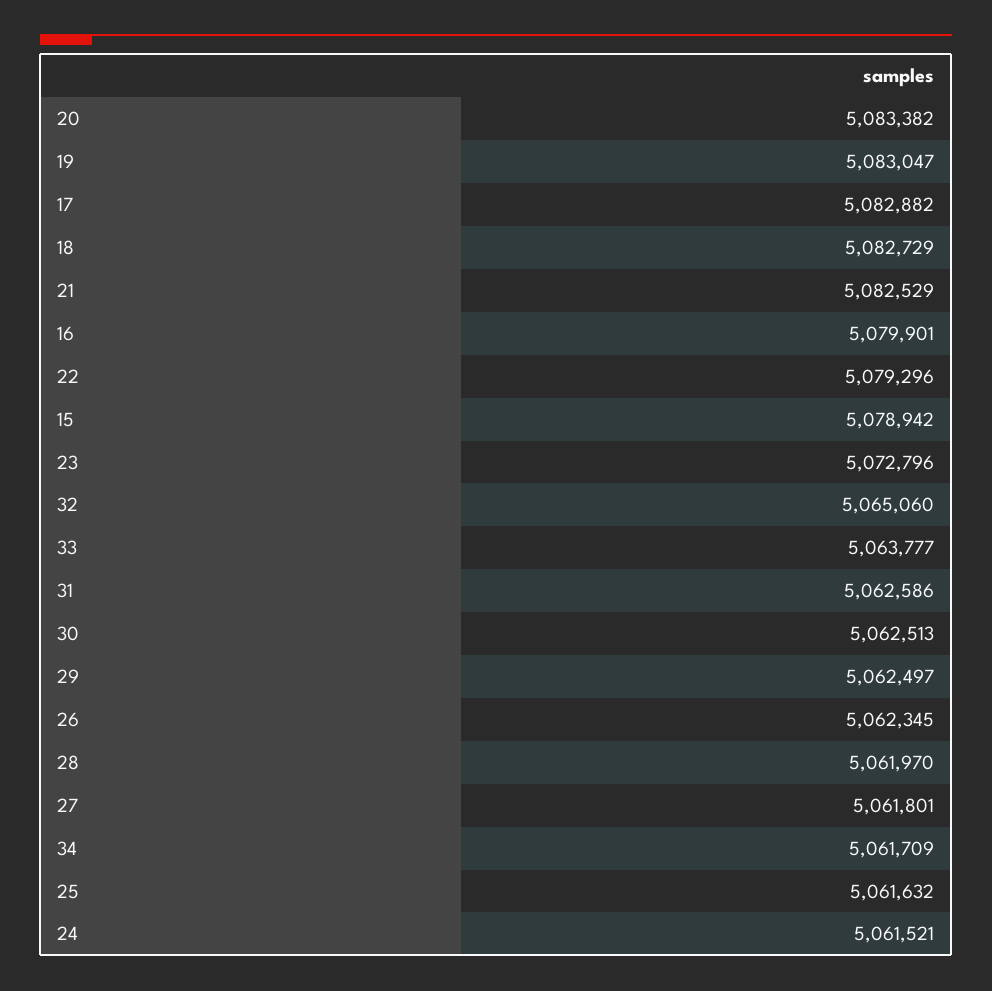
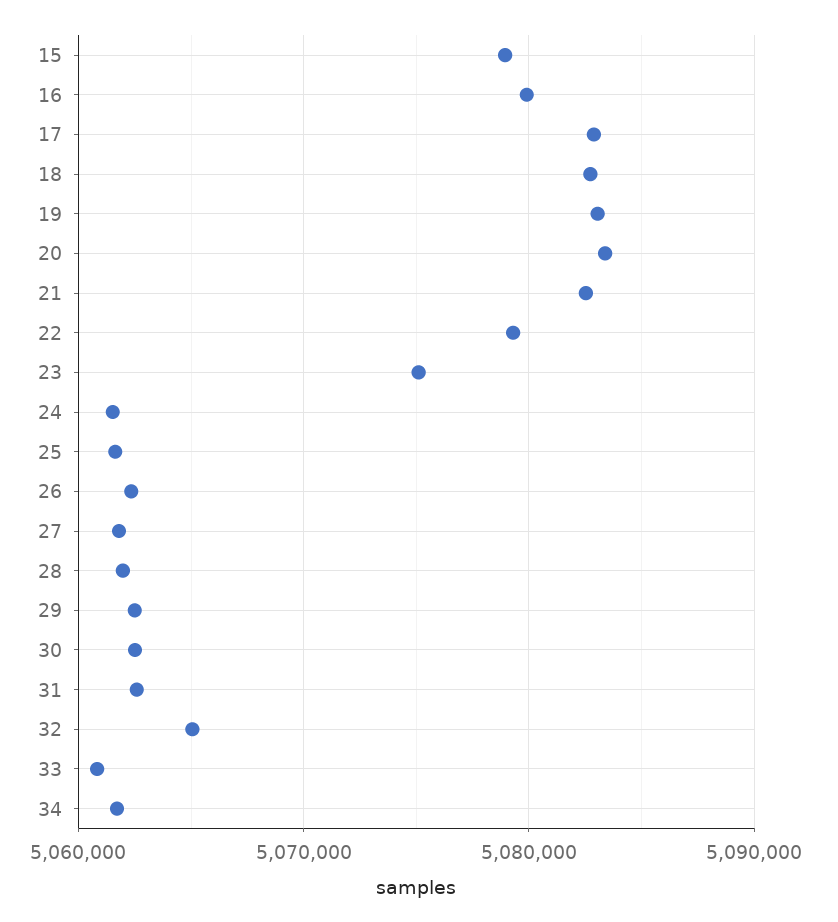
23: 5072796 -> 5075000
33: 5063777 -> 5061000

